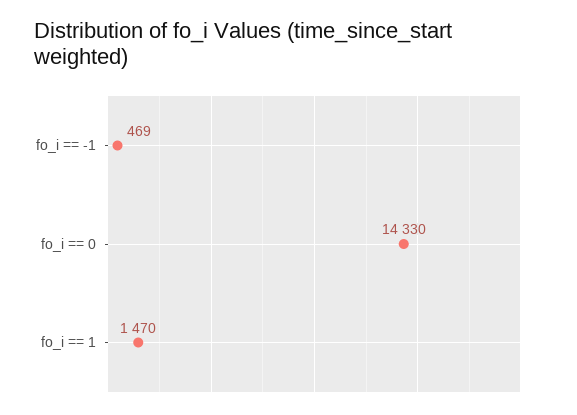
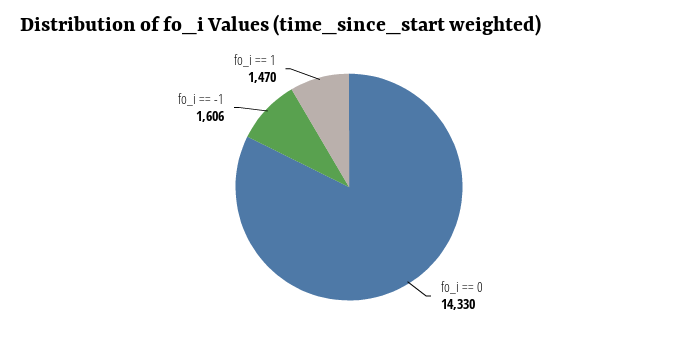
fo_i == -1: 469 -> 1606

